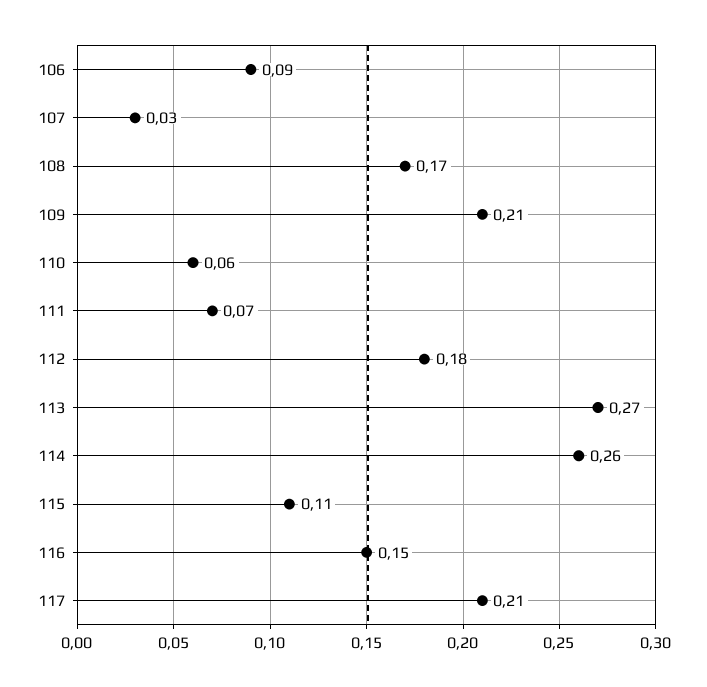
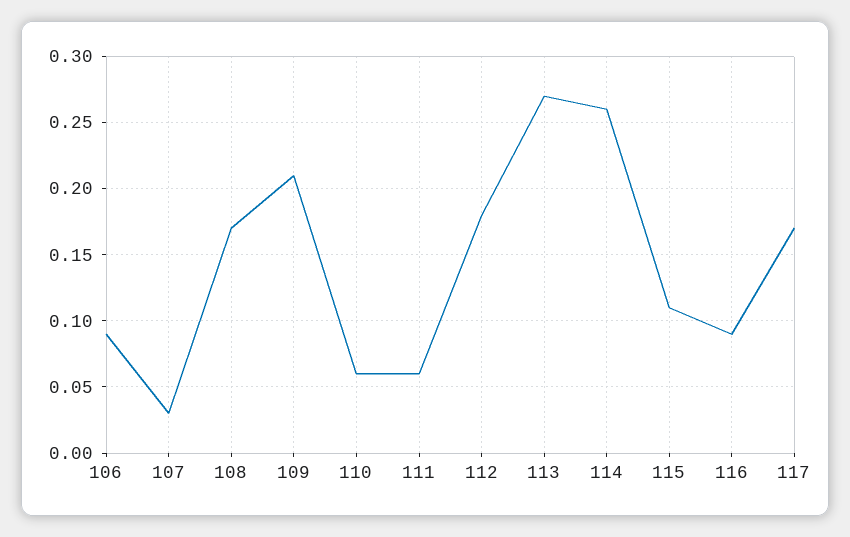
111: 0.07 -> 0.06
116: 0.15 -> 0.09
117: 0.21 -> 0.17

